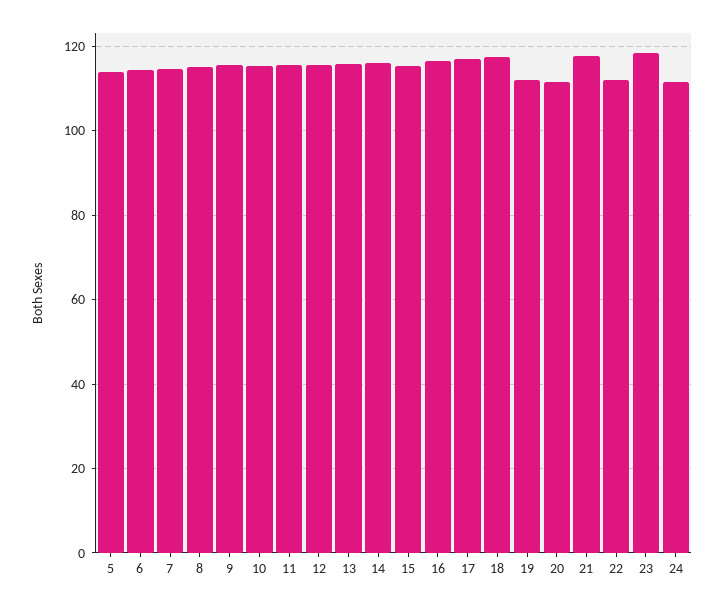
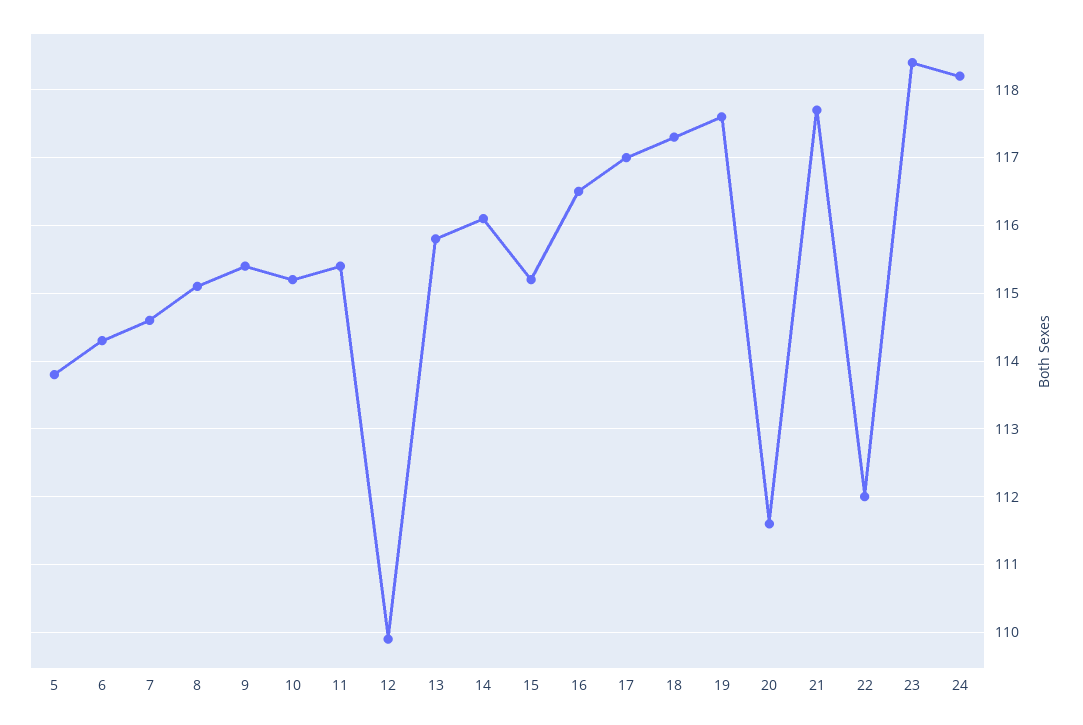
12: 116 -> 109.9
19: 112 -> 117.6
24: 112 -> 118.2

